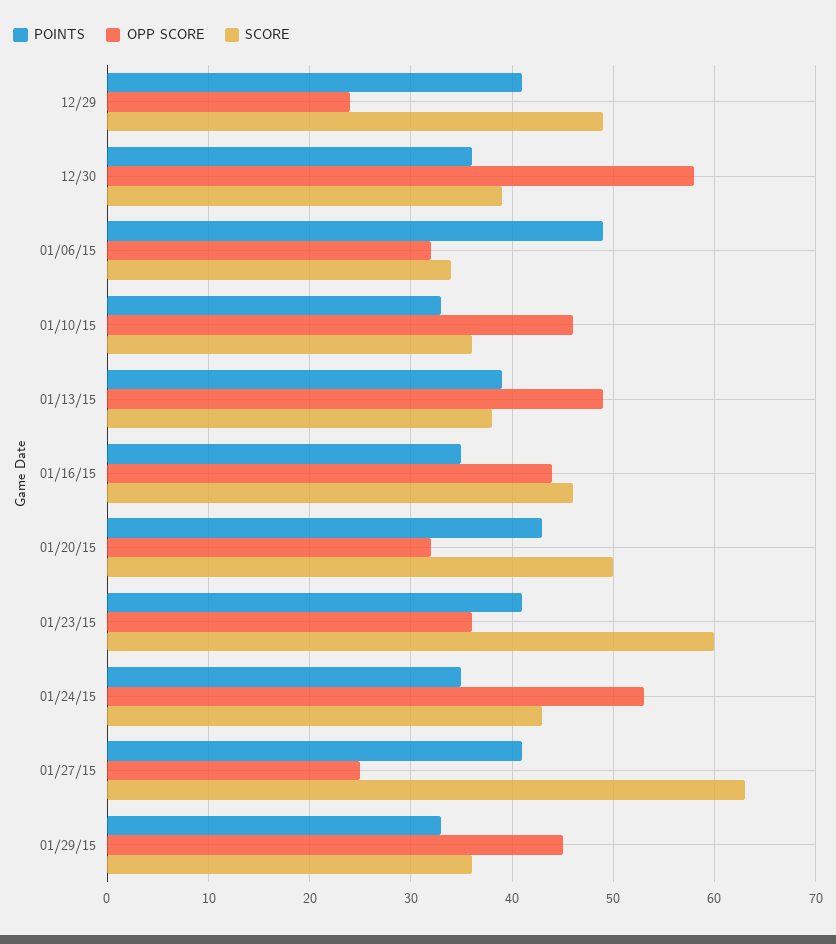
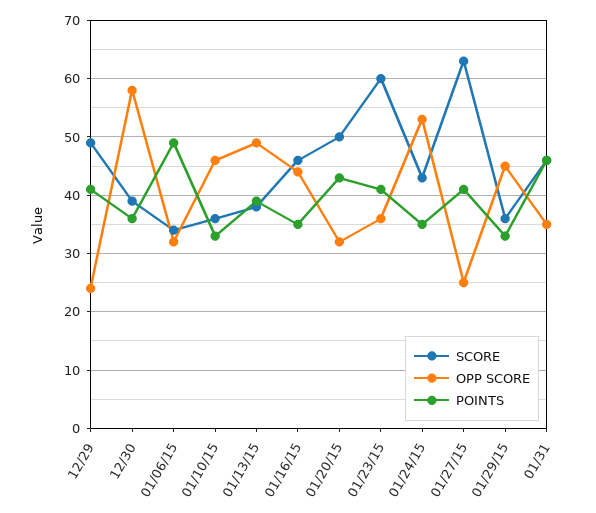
SCORE, 01/31: none -> 45
OPP SCORE, 01/31: none -> 35
POINTS, 01/31: none -> 45

